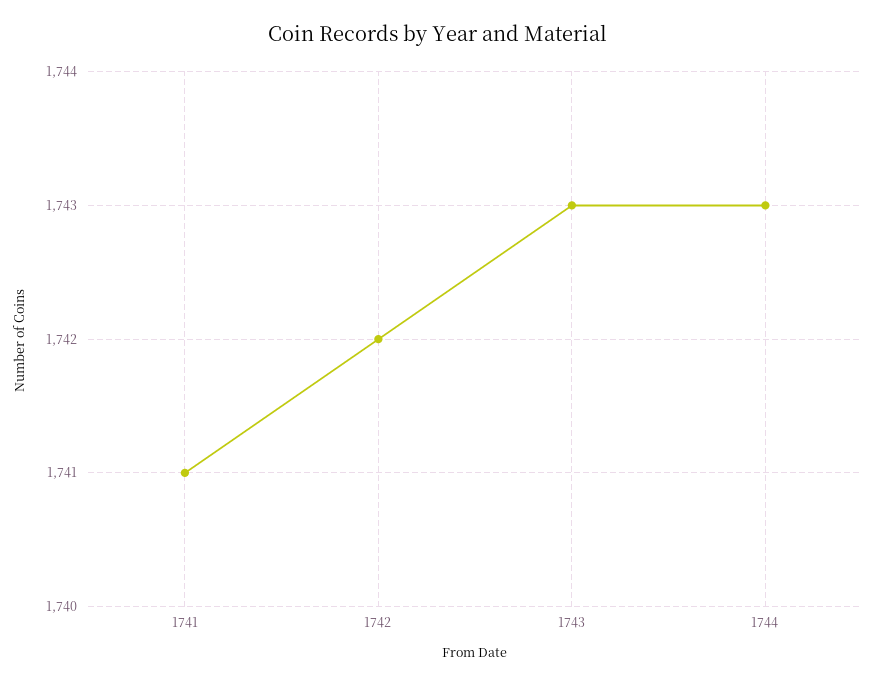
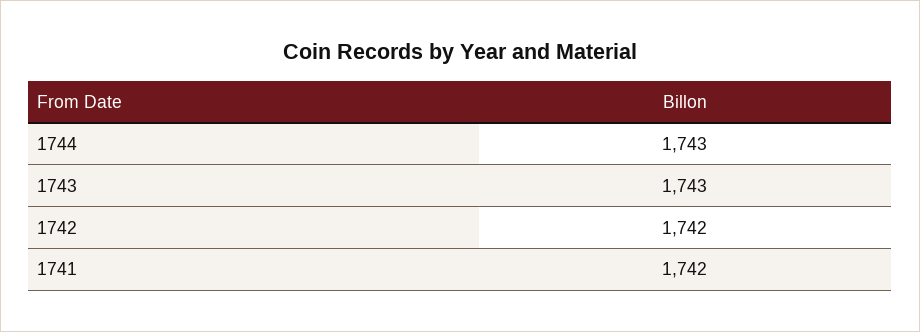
1741: 1741 -> 1742

